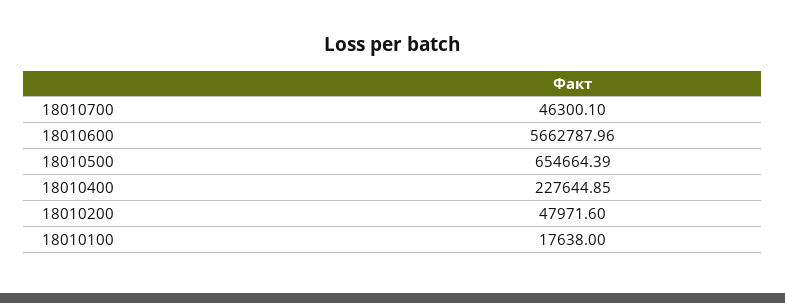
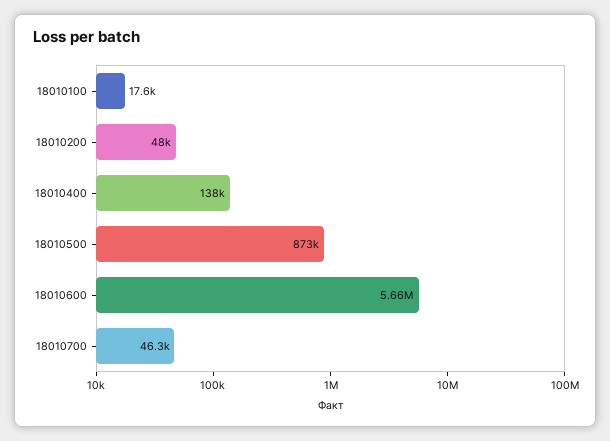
18010500: 654664.39 -> 873000
18010400: 227644.85 -> 138000

